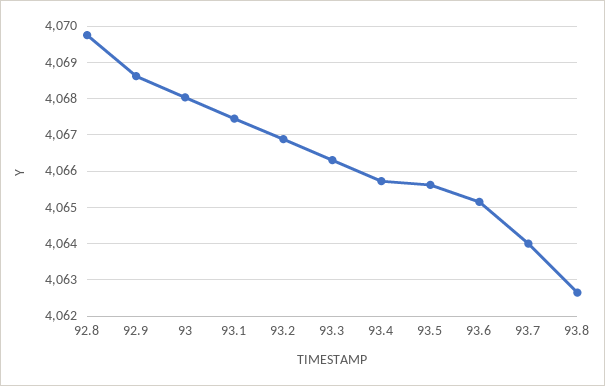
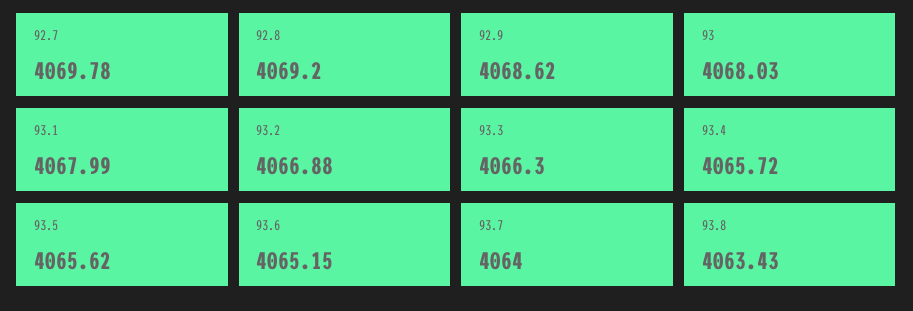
92.8: 4069.8 -> 4069.2
93.1: 4067.4 -> 4067.99
93.8: 4062.6 -> 4063.43
92.7: none -> 4069.78

